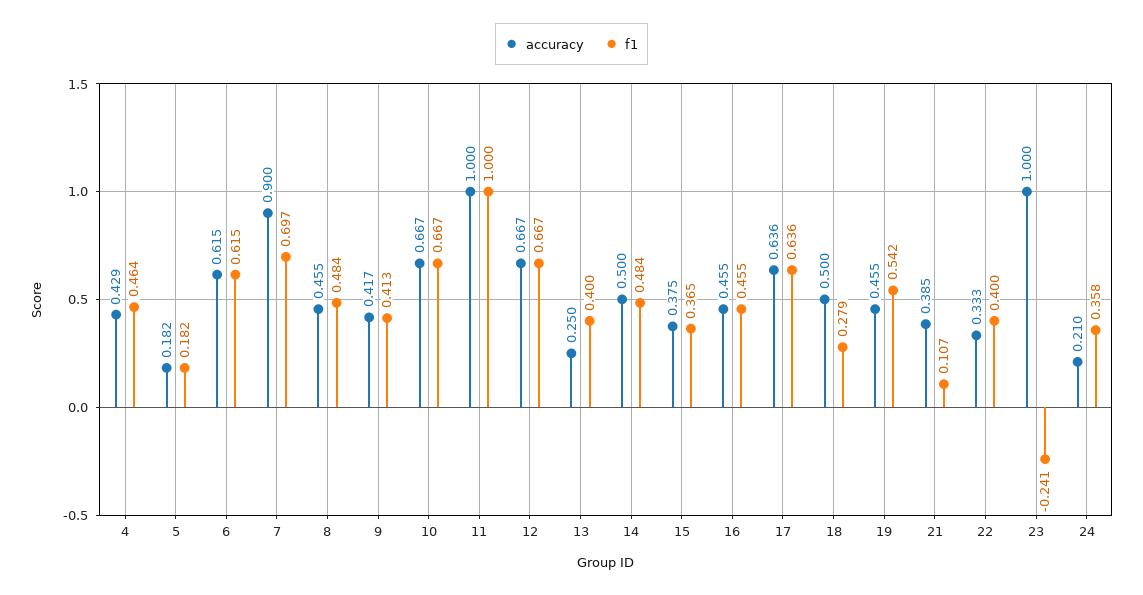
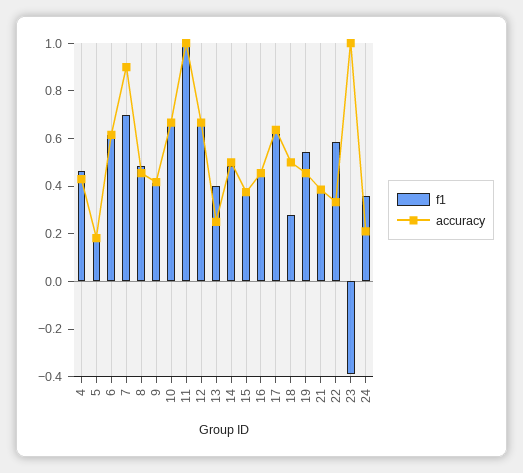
f1, 21: 0.107 -> 0.4
f1, 22: 0.4 -> 0.6
f1, 23: -0.241 -> -0.4

